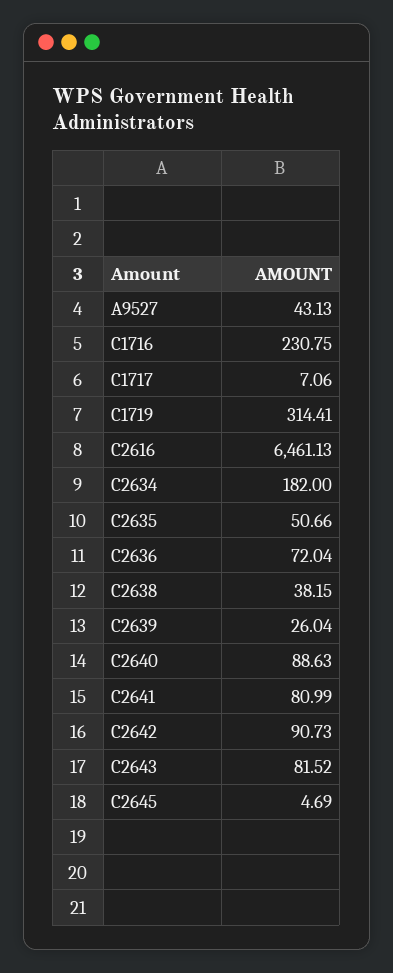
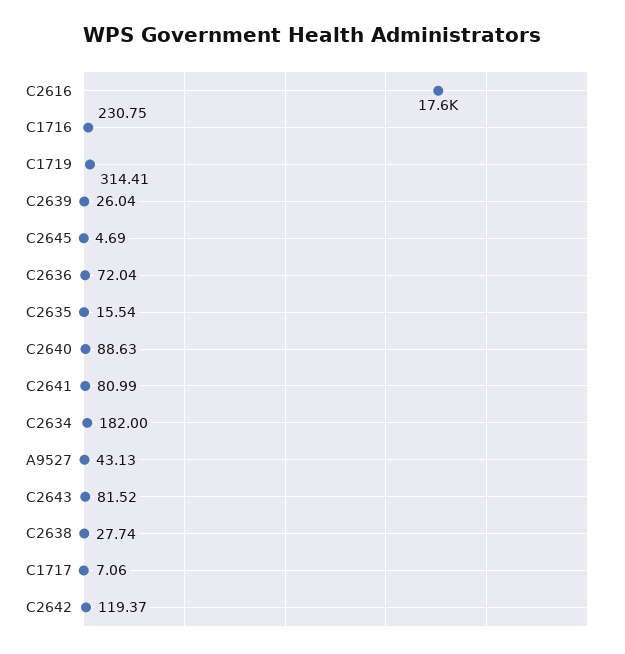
C2616: 6461.13 -> 17600
C2635: 50.66 -> 15.54
C2638: 38.15 -> 27.74
C2642: 90.73 -> 119.37

